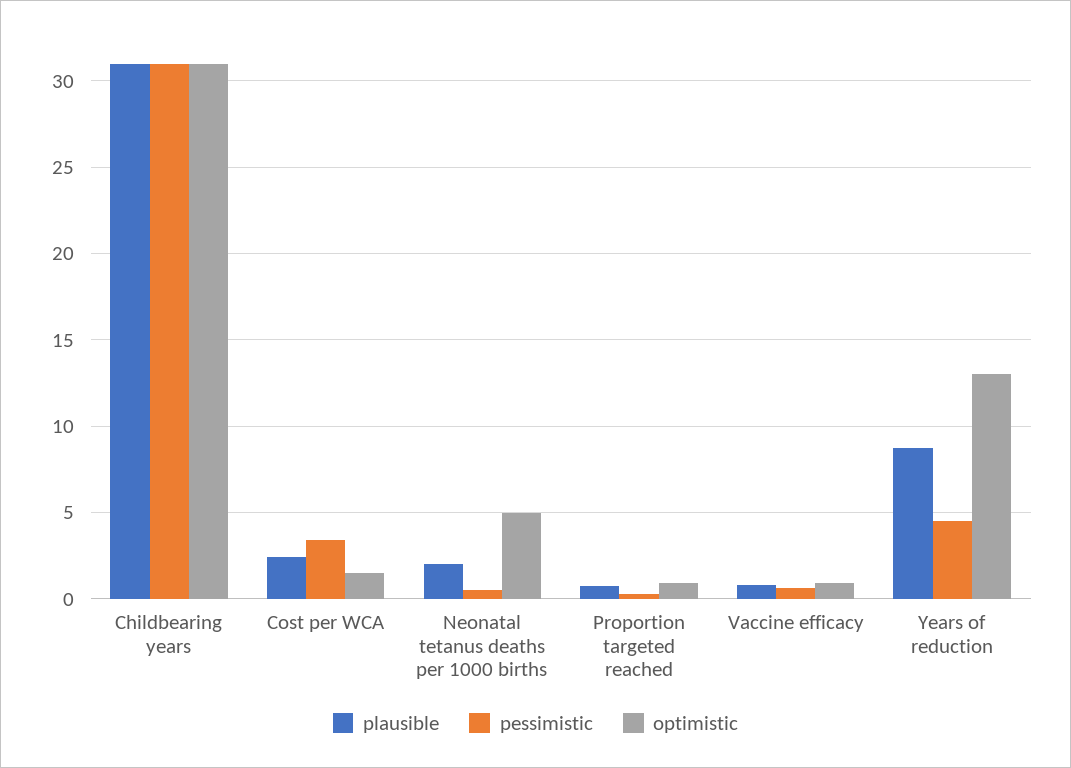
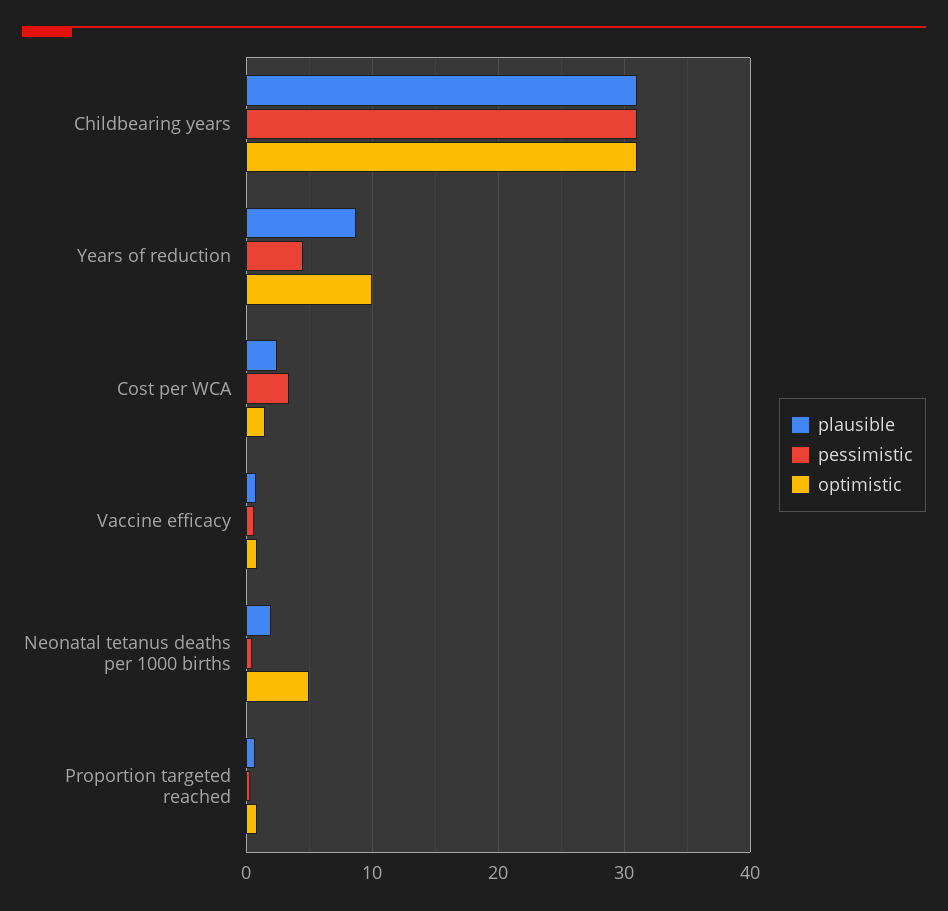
optimistic, Years of reduction: 13 -> 10

